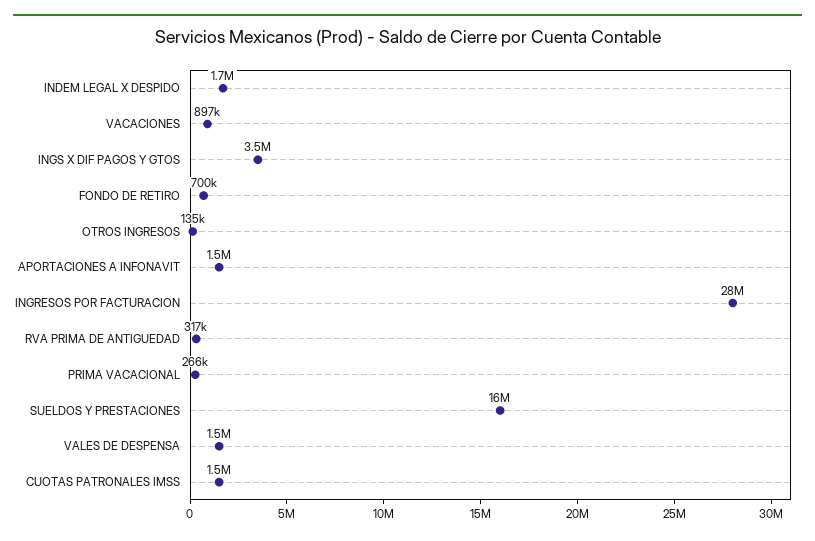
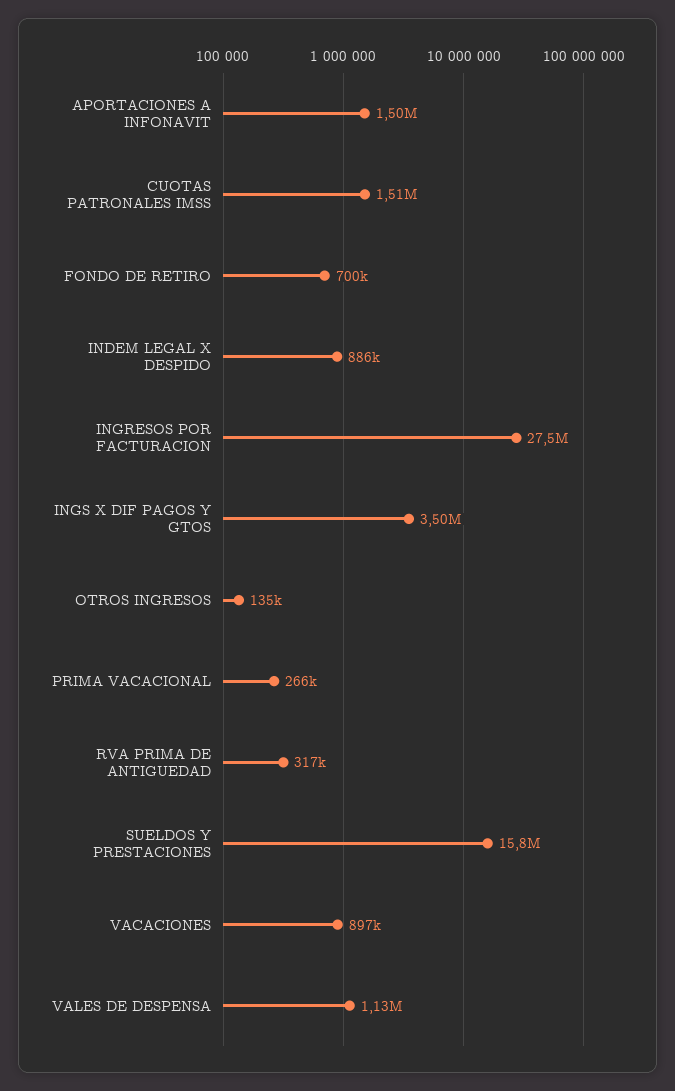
INDEM LEGAL X DESPIDO: 1700000 -> 886000
VALES DE DESPENSA: 1500000 -> 1130000

